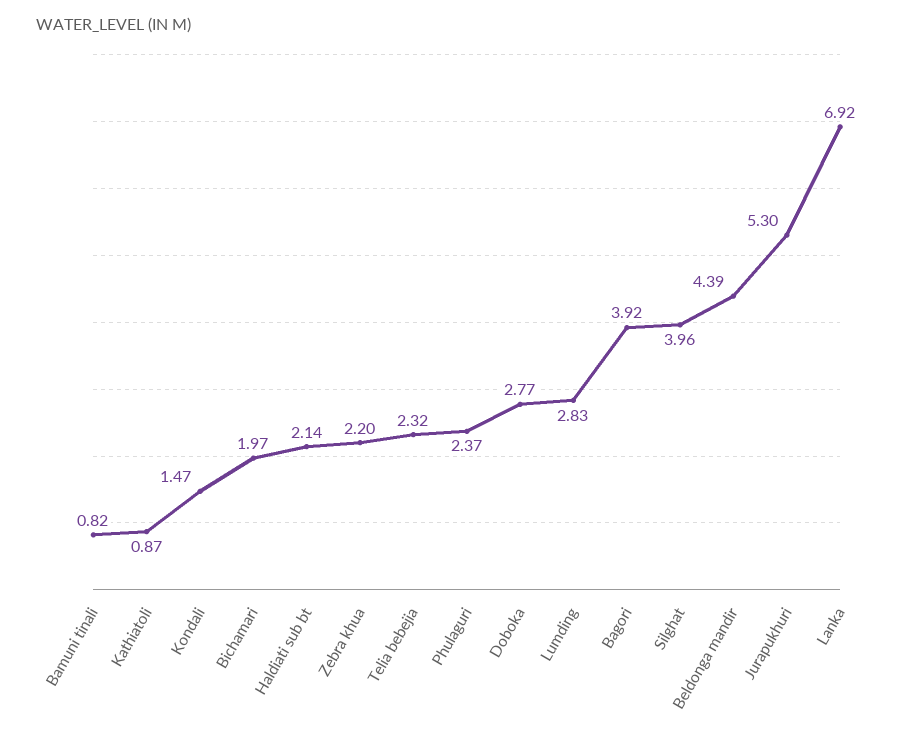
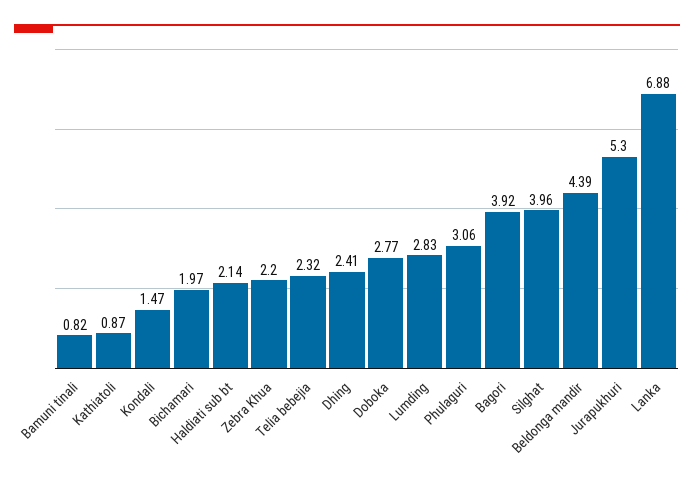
Phulaguri: 2.37 -> 3.06
Lanka: 6.92 -> 6.88
Dhing: none -> 2.41

